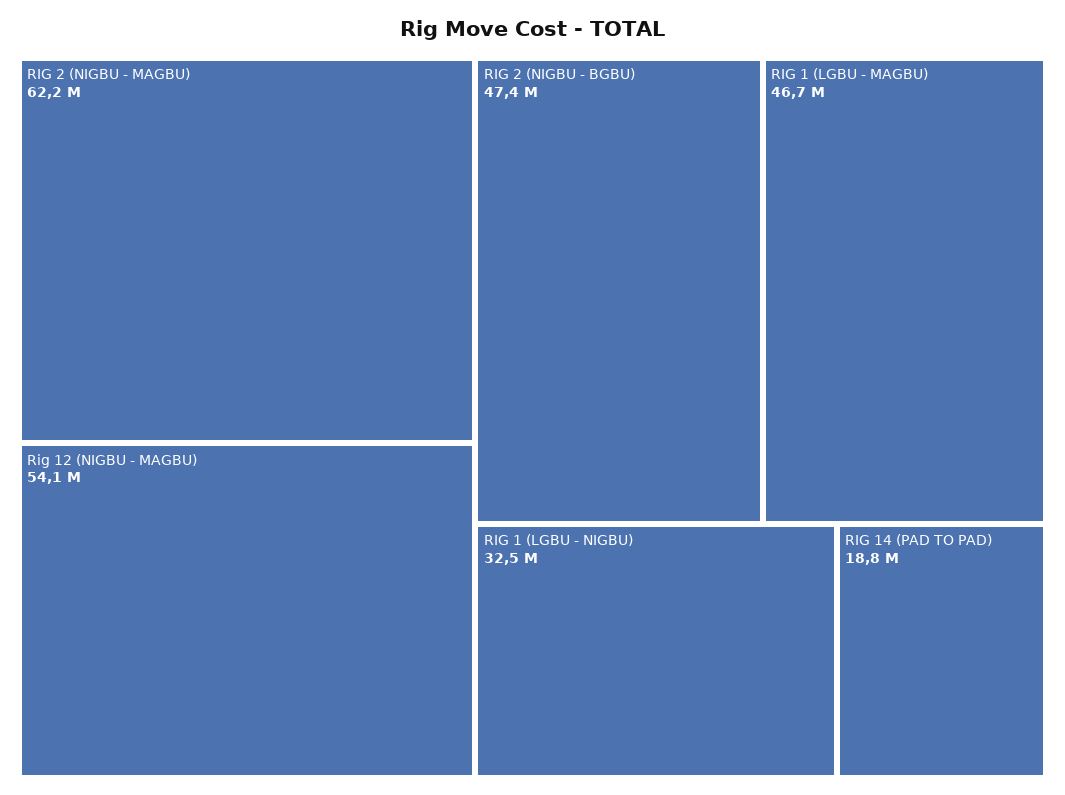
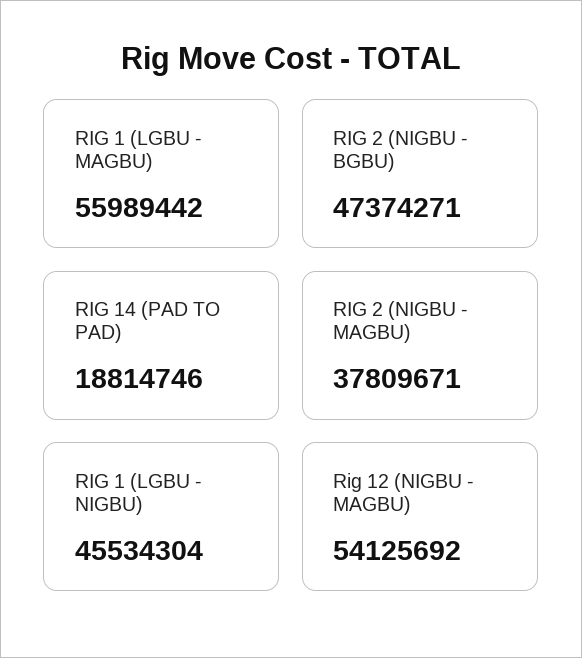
RIG 2 (NIGBU - MAGBU): 62200000 -> 37809671
RIG 1 (LGBU - MAGBU): 46700000 -> 55989442
RIG 1 (LGBU - NIGBU): 32500000 -> 45534304

